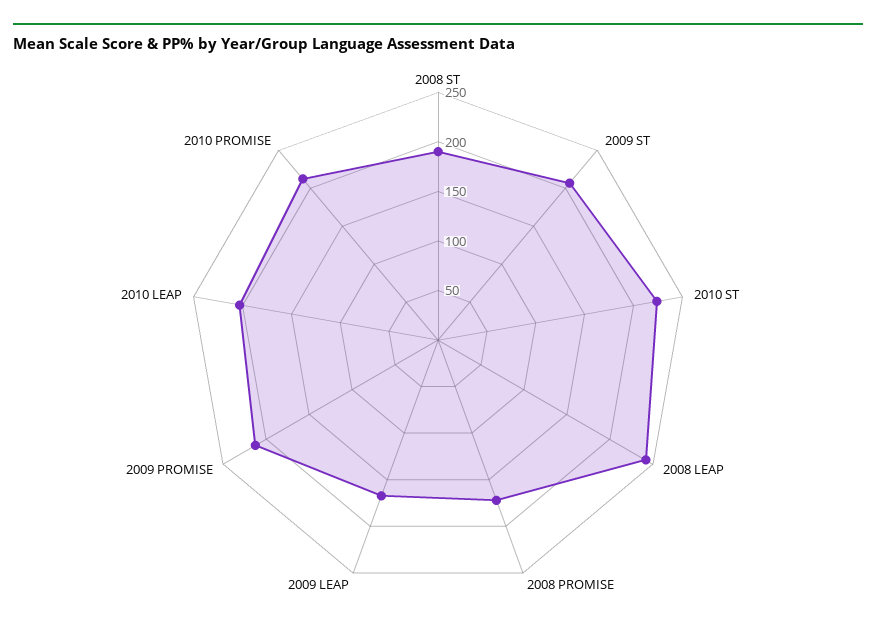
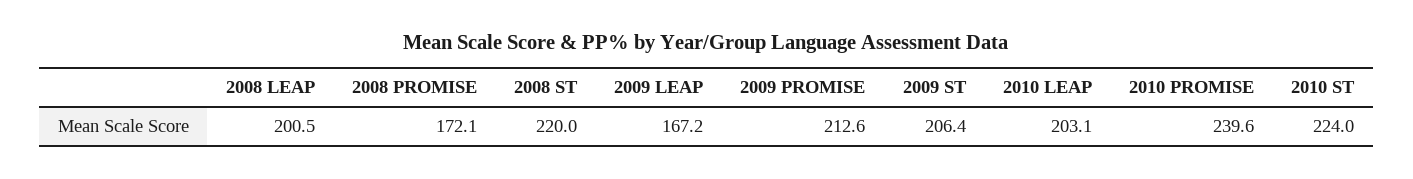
2008 ST: 190 -> 220
2008 LEAP: 240 -> 200.5
2010 PROMISE: 210 -> 239.6

